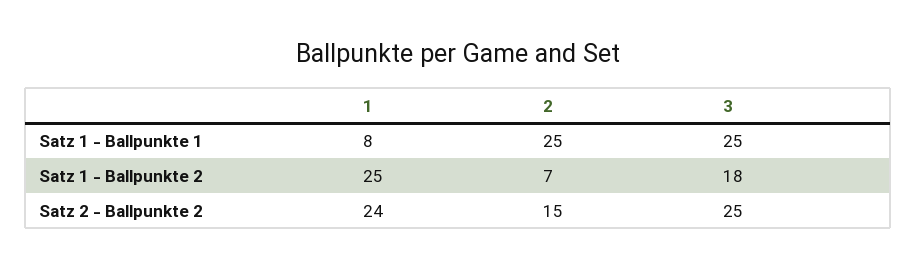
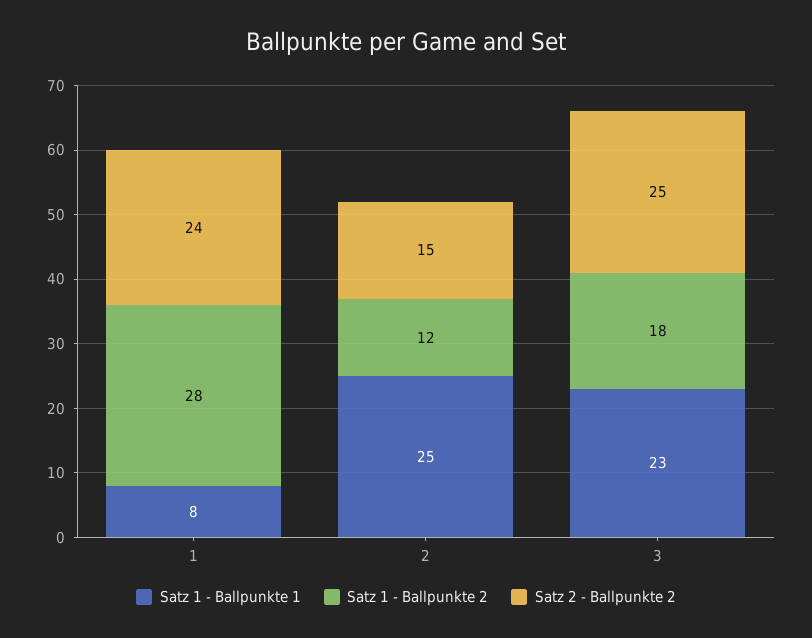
Satz 1 - Ballpunkte 1, 3: 25 -> 23
Satz 1 - Ballpunkte 2, 1: 25 -> 28
Satz 1 - Ballpunkte 2, 2: 7 -> 12

